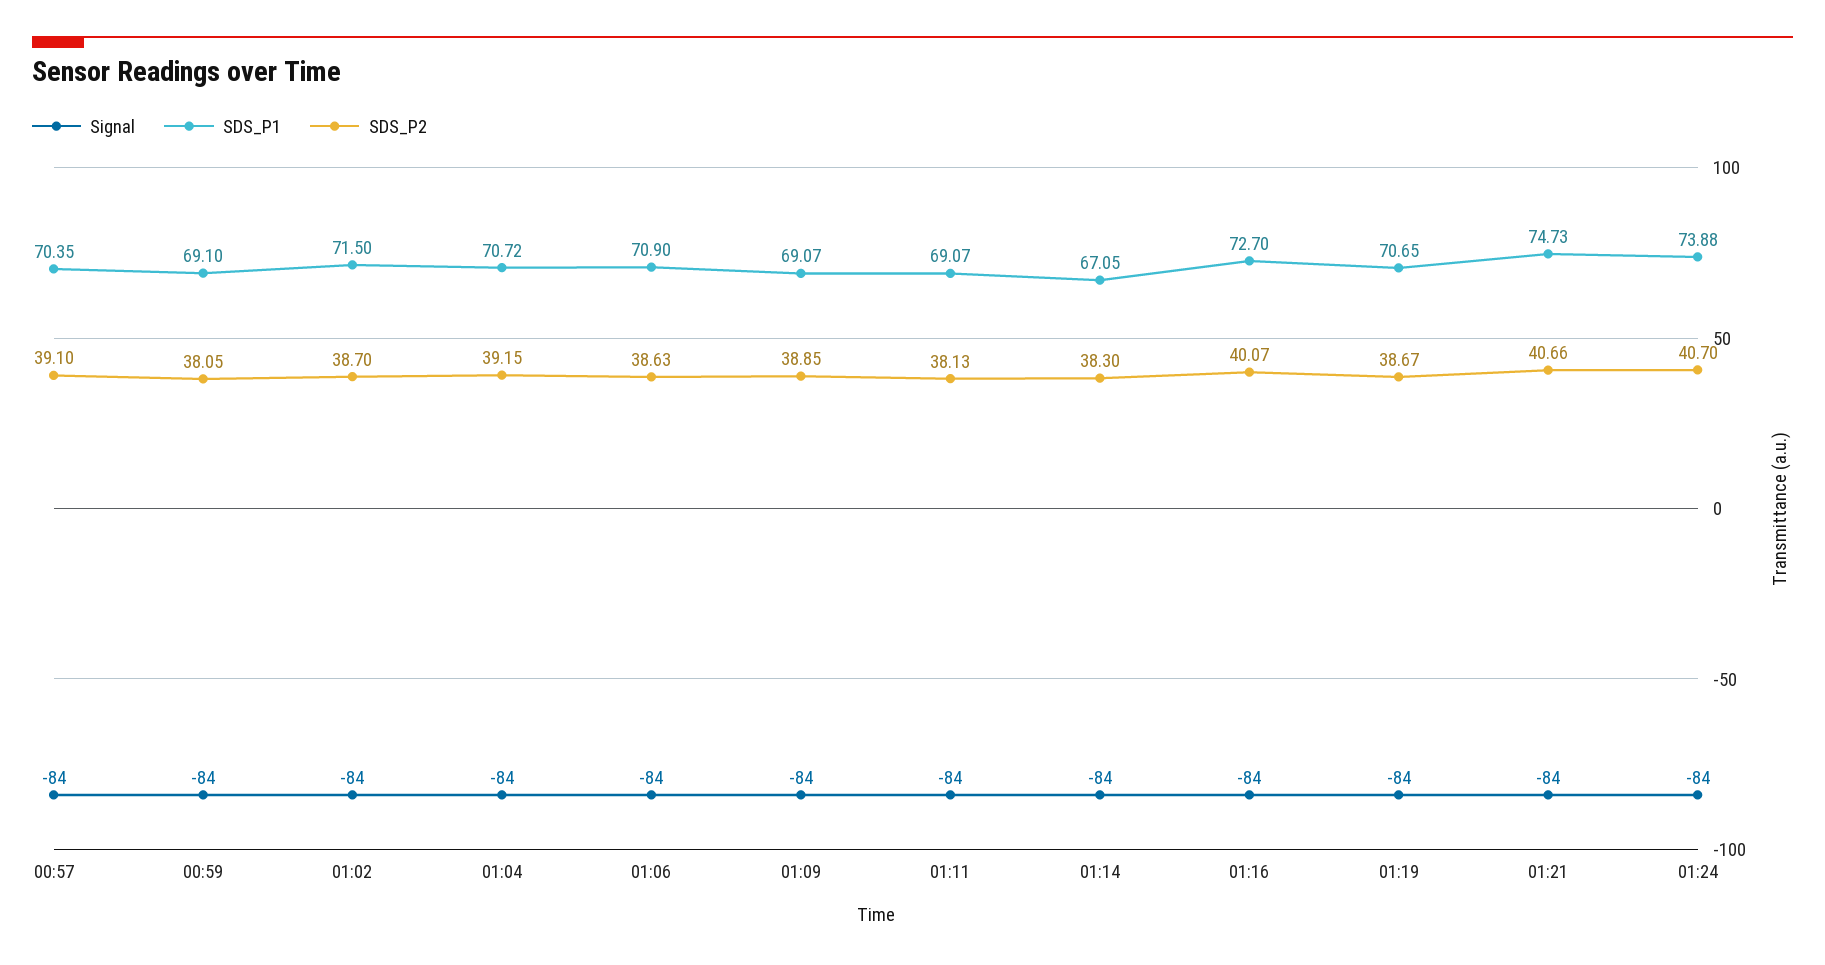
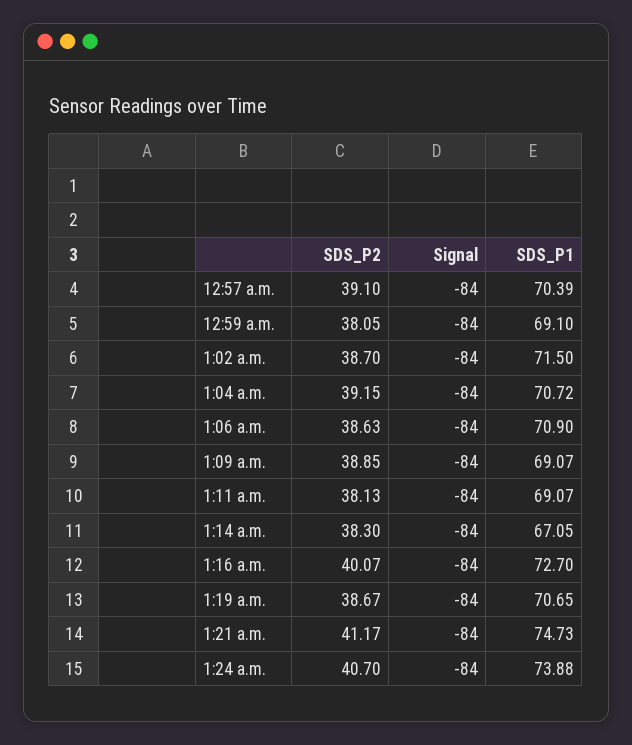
SDS_P1, 00:57: 70.35 -> 70.39
SDS_P2, 01:21: 40.66 -> 41.17

